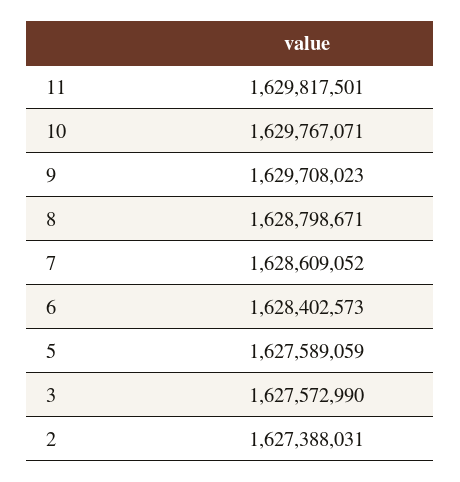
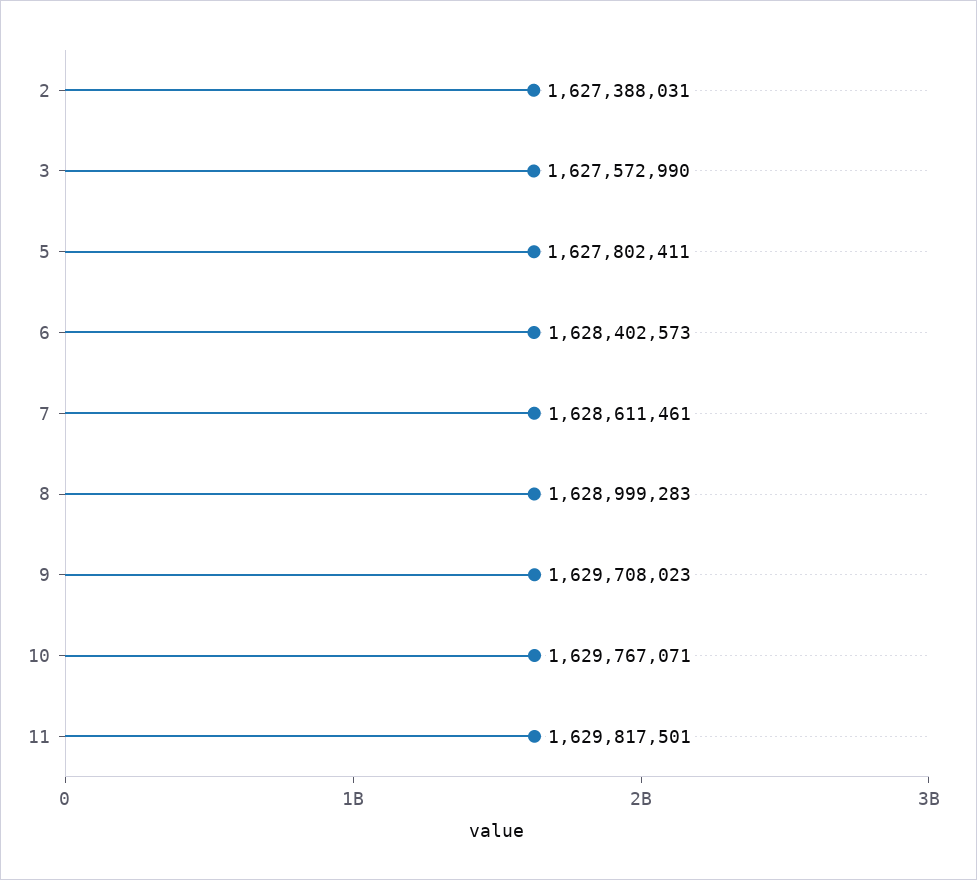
8: 1628798671 -> 1628999283
7: 1628609052 -> 1628611461
5: 1627589059 -> 1627802411

